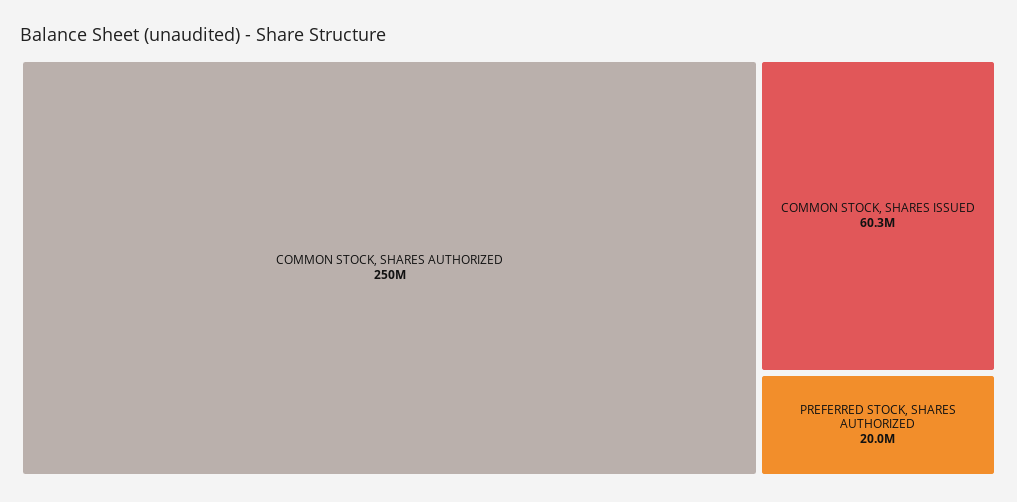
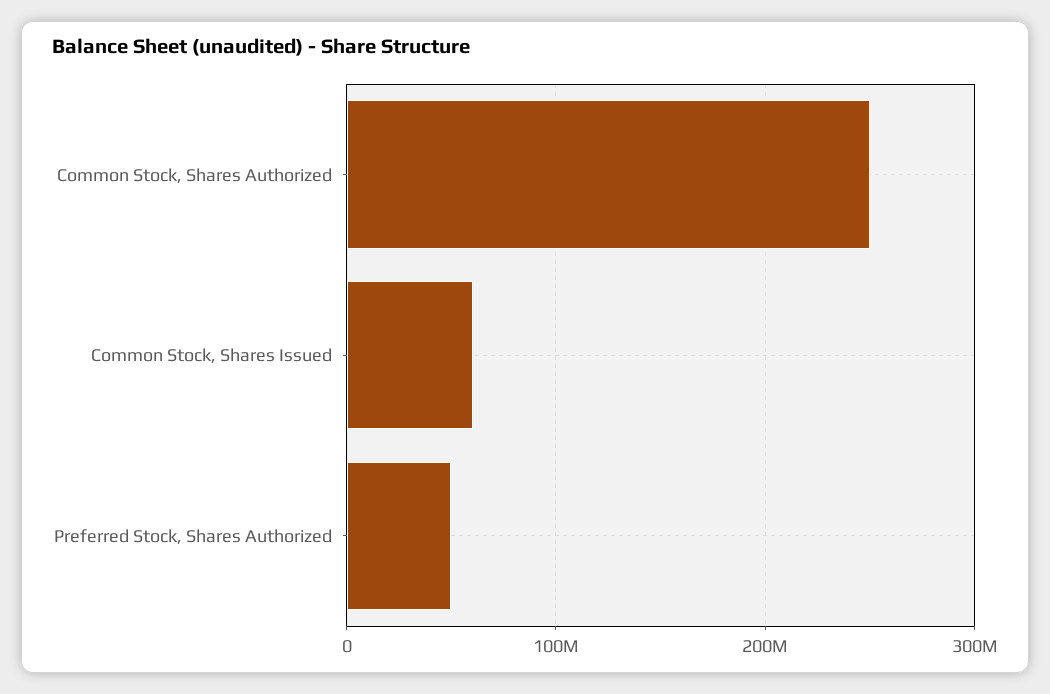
PREFERRED STOCK, SHARES AUTHORIZED: 20000000 -> 50000000

